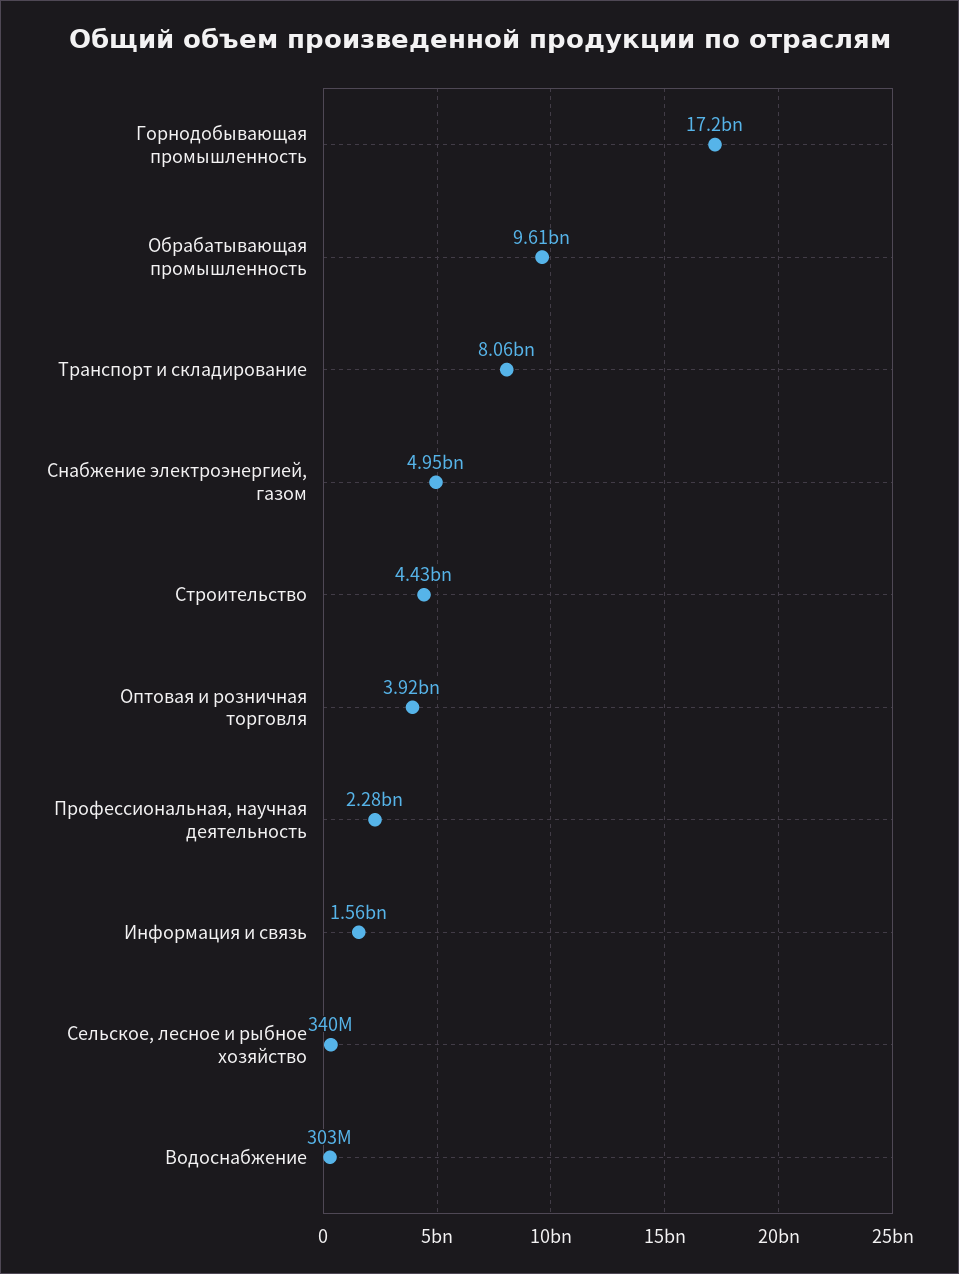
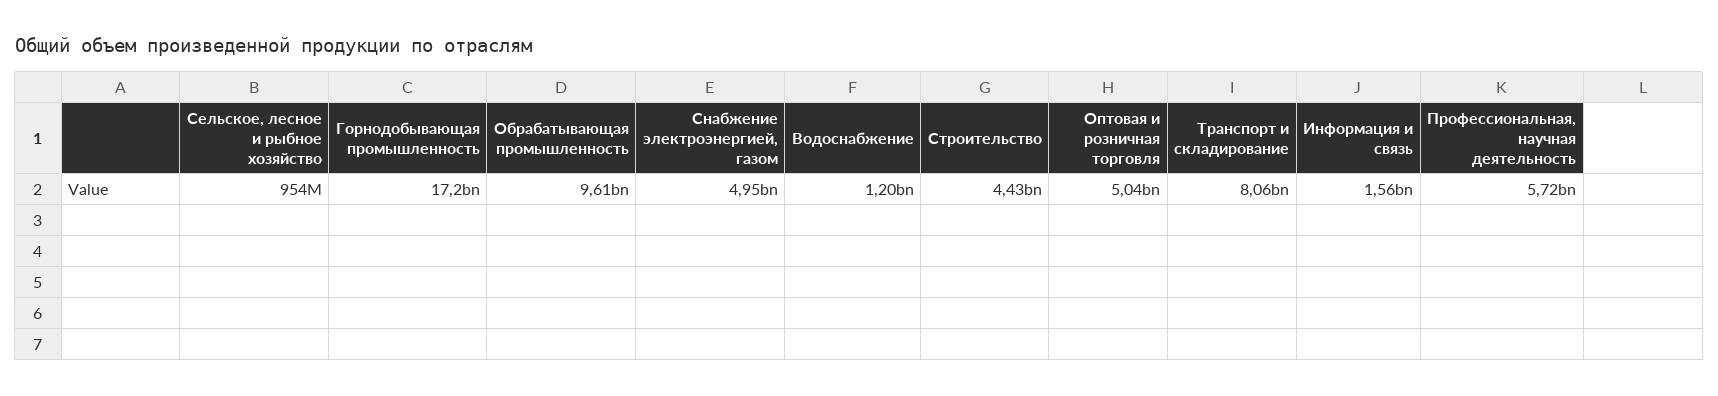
Оптовая и розничная торговля: 3920000000 -> 5040000000
Профессиональная, научная деятельность: 2280000000 -> 5720000000
Сельское, лесное и рыбное хозяйство: 340000000 -> 954000000
Водоснабжение: 303000000 -> 1200000000

